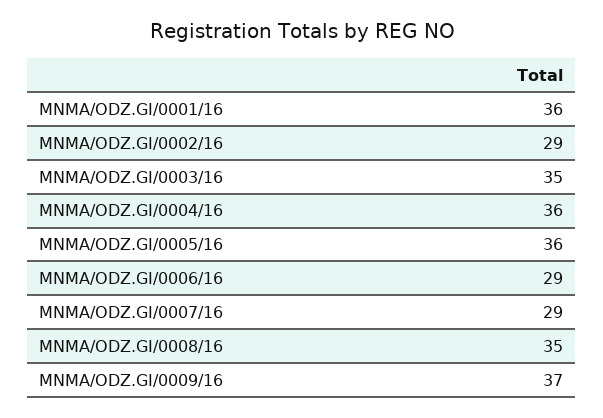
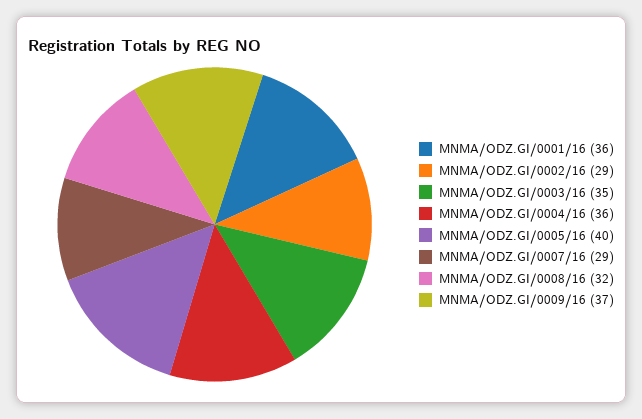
MNMA/ODZ.GI/0005/16: 36 -> 40
MNMA/ODZ.GI/0006/16: 29 -> none
MNMA/ODZ.GI/0008/16: 35 -> 32

